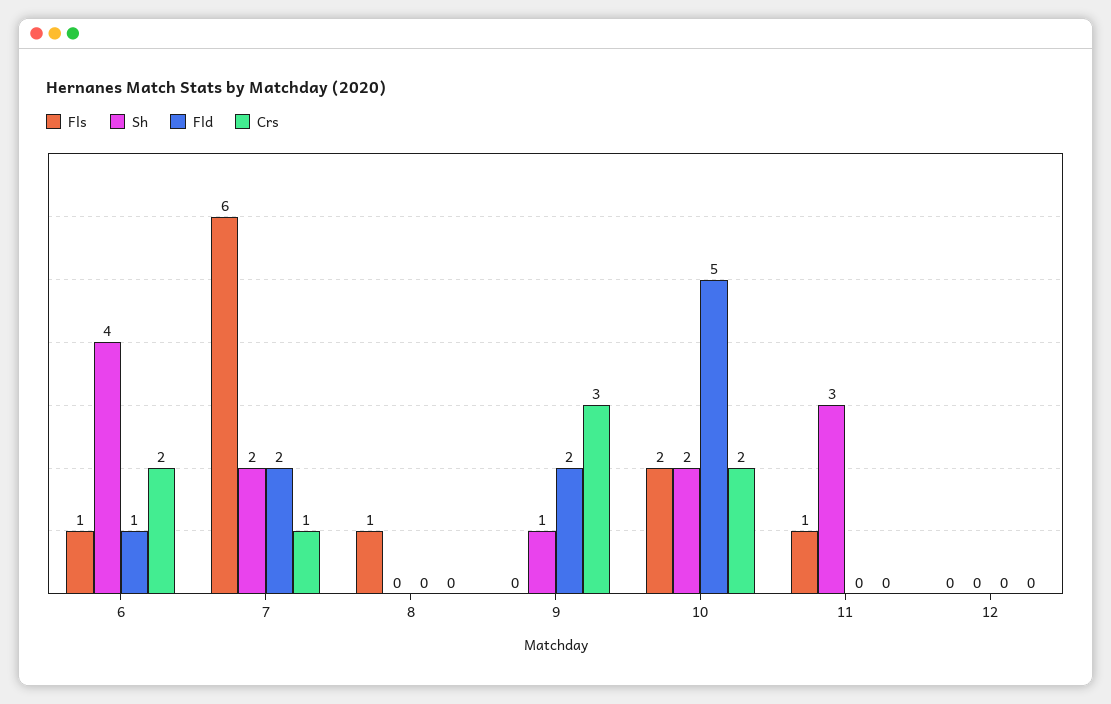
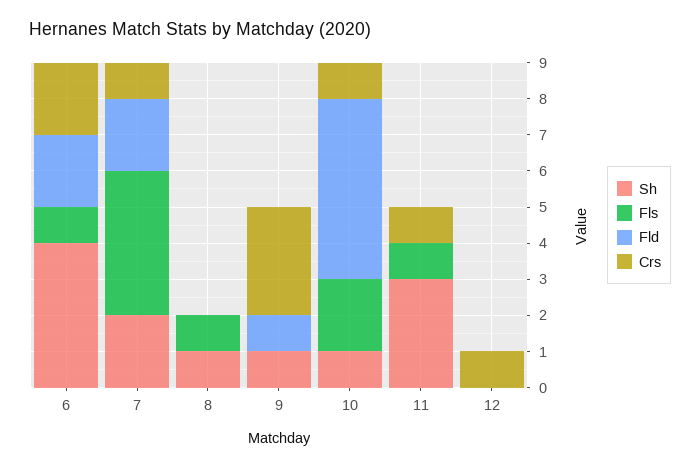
Fld, 6: 1 -> 2
Fls, 7: 6 -> 4
Sh, 8: 0 -> 1
Fld, 9: 2 -> 1
Sh, 10: 2 -> 1
Crs, 10: 2 -> 1
Crs, 11: 0 -> 1
Crs, 12: 0 -> 1

